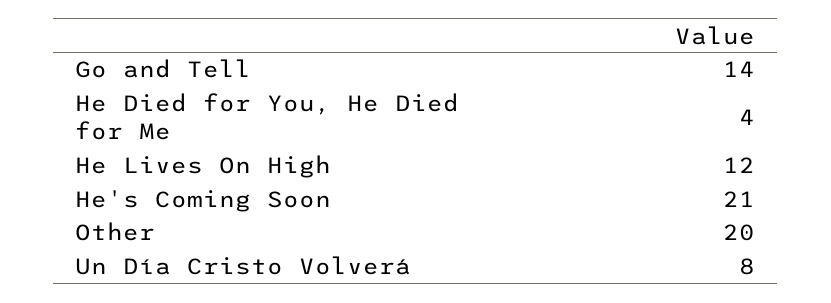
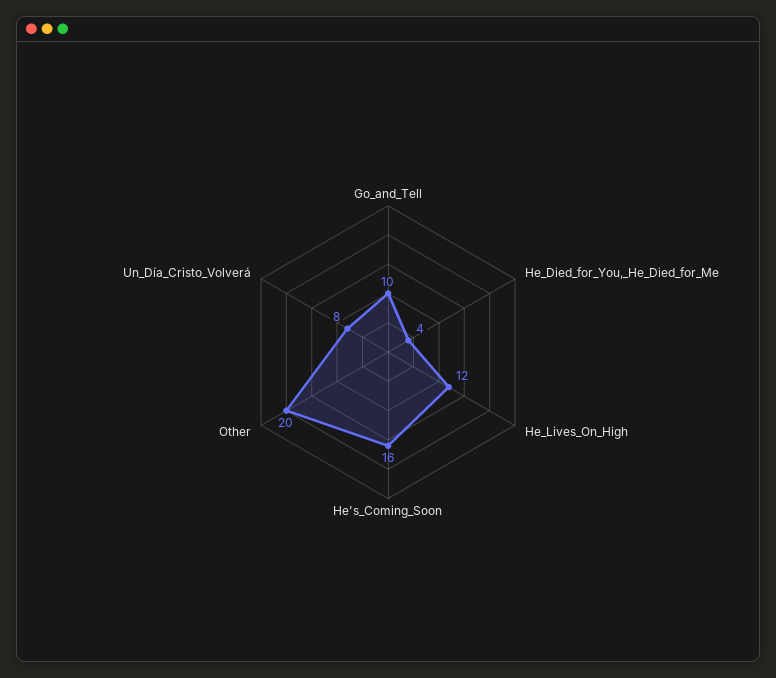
Go and Tell: 14 -> 10
He's Coming Soon: 21 -> 16

